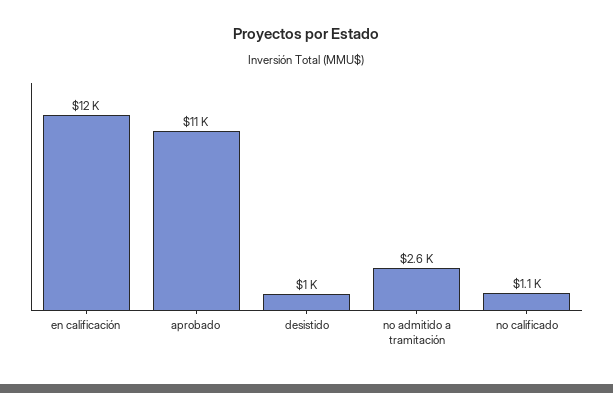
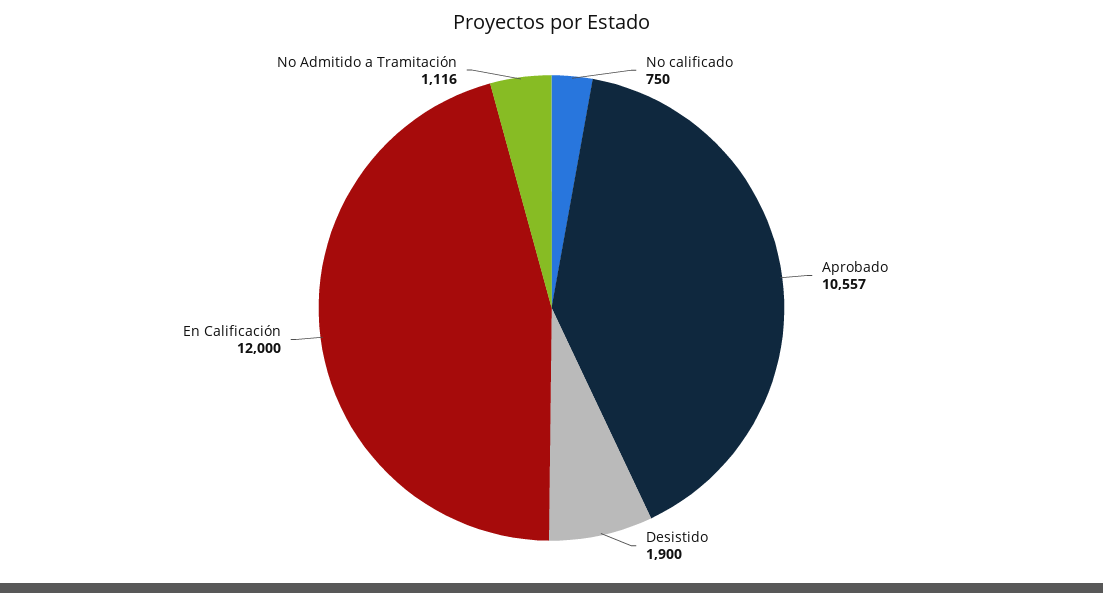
desistido: 1000 -> 1900
no admitido a tramitación: 2600 -> 1116
no calificado: 1100 -> 750

